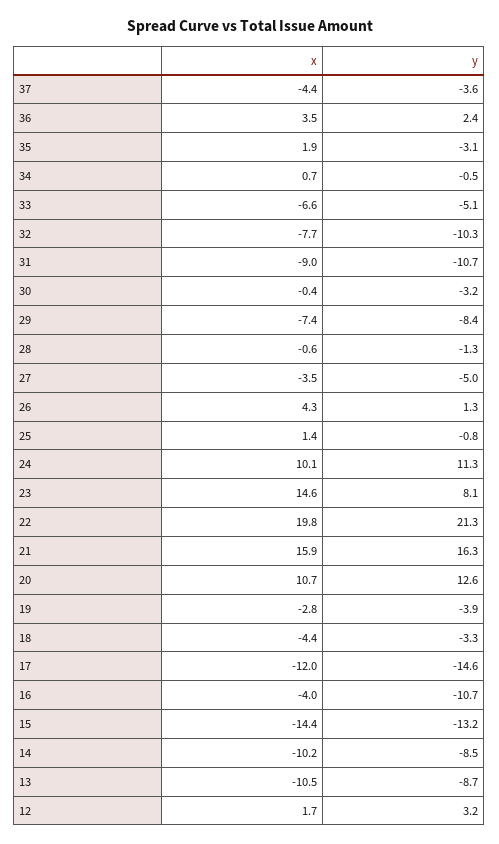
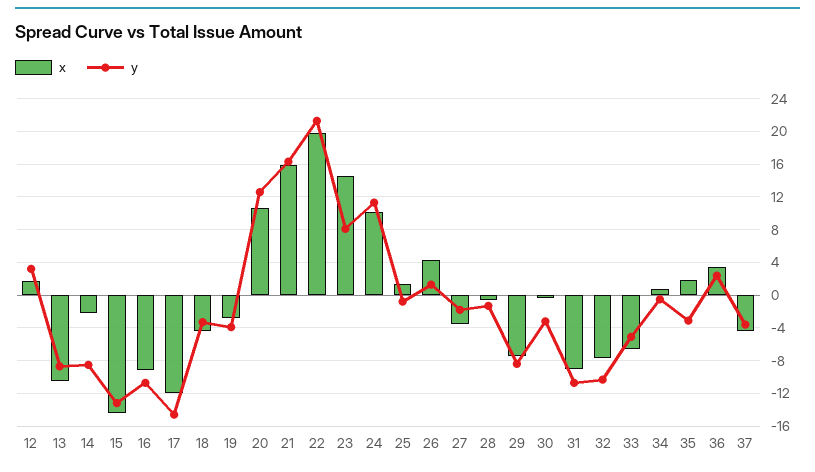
y, 27: -5 -> -2
x, 16: -4 -> -9
x, 14: -10.2 -> -2

